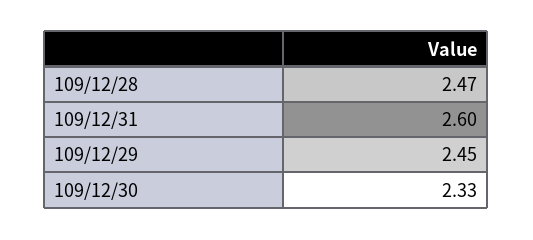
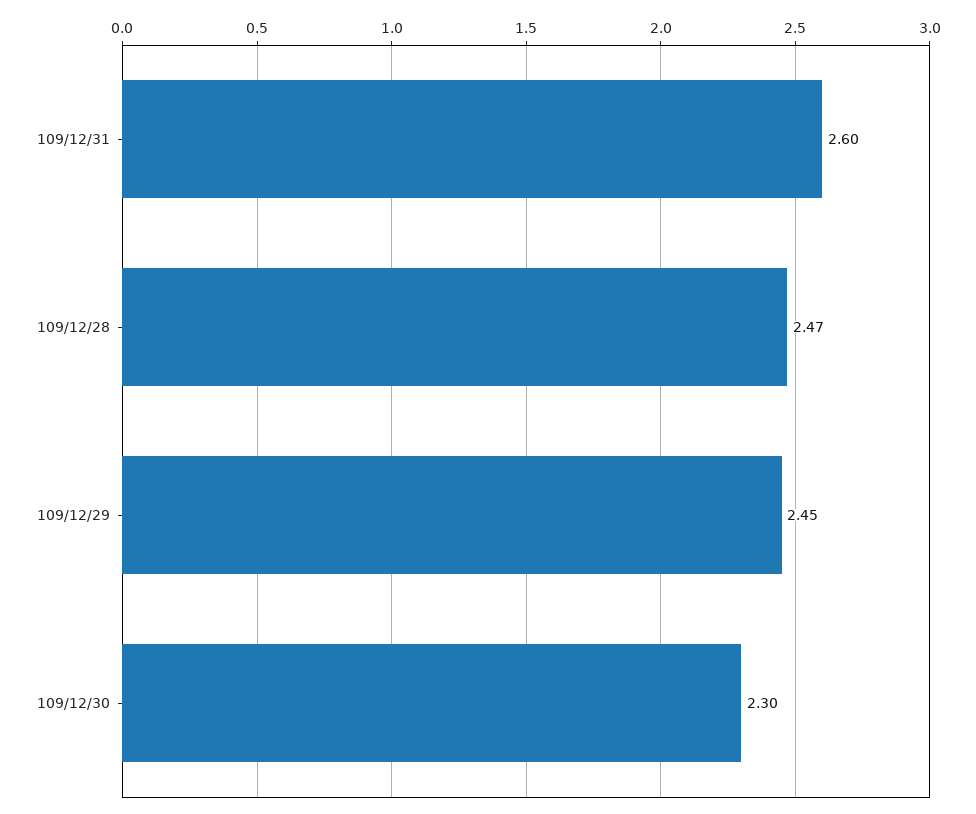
109/12/30: 2.33 -> 2.3

